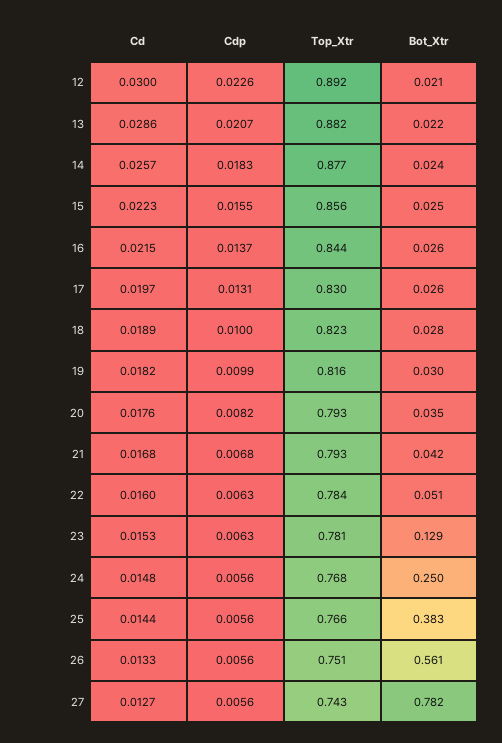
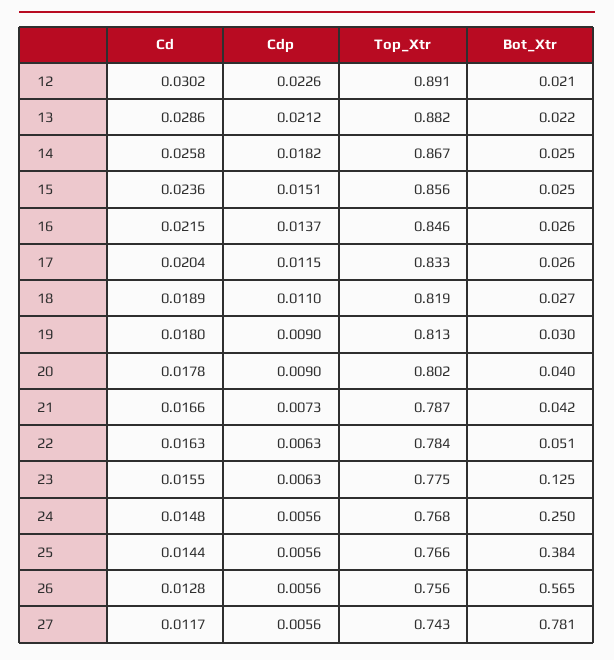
Cd, 12: 0.03 -> 0.0302
Top_Xtr, 12: 0.892 -> 0.891
Cdp, 13: 0.0207 -> 0.0212
Cd, 14: 0.0257 -> 0.0258
Cdp, 14: 0.0183 -> 0.0182
Top_Xtr, 14: 0.877 -> 0.867
Bot_Xtr, 14: 0.024 -> 0.025
Cd, 15: 0.0223 -> 0.0236
Cdp, 15: 0.0155 -> 0.0151
Top_Xtr, 16: 0.844 -> 0.846
Cd, 17: 0.0197 -> 0.0204
Cdp, 17: 0.0131 -> 0.0115
Top_Xtr, 17: 0.83 -> 0.833
Cdp, 18: 0.01 -> 0.011
Top_Xtr, 18: 0.823 -> 0.819
Bot_Xtr, 18: 0.028 -> 0.027
Cd, 19: 0.0182 -> 0.018
Cdp, 19: 0.0099 -> 0.009
Top_Xtr, 19: 0.816 -> 0.813
Cd, 20: 0.0176 -> 0.0178
Cdp, 20: 0.0082 -> 0.009
Top_Xtr, 20: 0.793 -> 0.802
Bot_Xtr, 20: 0.035 -> 0.04
Cd, 21: 0.0168 -> 0.0166
Cdp, 21: 0.0068 -> 0.0073
Top_Xtr, 21: 0.793 -> 0.787
Cd, 22: 0.016 -> 0.0163
Cd, 23: 0.0153 -> 0.0155
Top_Xtr, 23: 0.781 -> 0.775
Bot_Xtr, 23: 0.129 -> 0.125
Bot_Xtr, 25: 0.383 -> 0.384
Cd, 26: 0.0133 -> 0.0128
Top_Xtr, 26: 0.751 -> 0.756
Bot_Xtr, 26: 0.561 -> 0.565
Cd, 27: 0.0127 -> 0.0117
Bot_Xtr, 27: 0.782 -> 0.781

